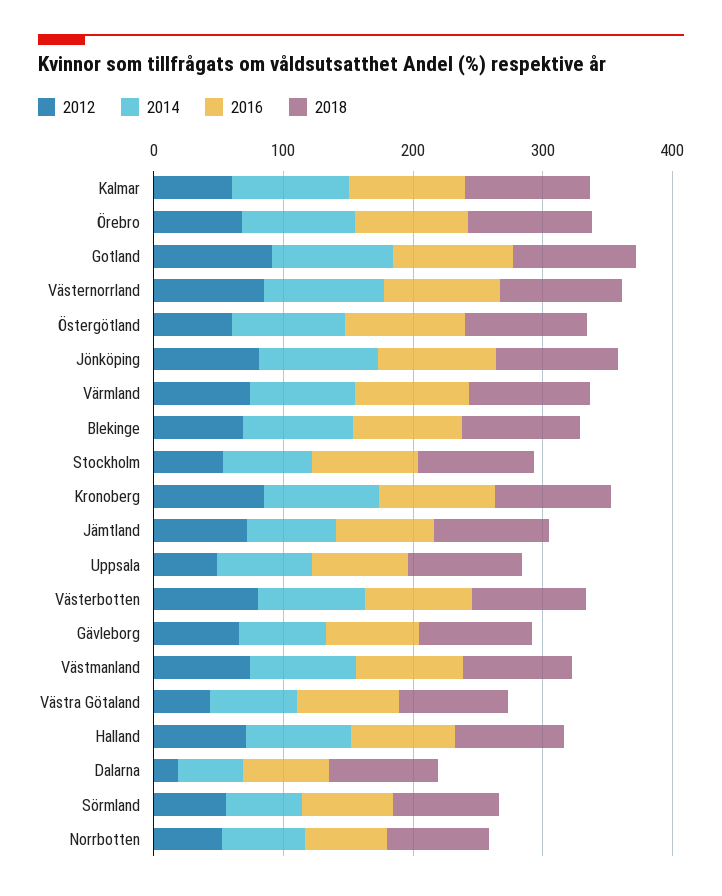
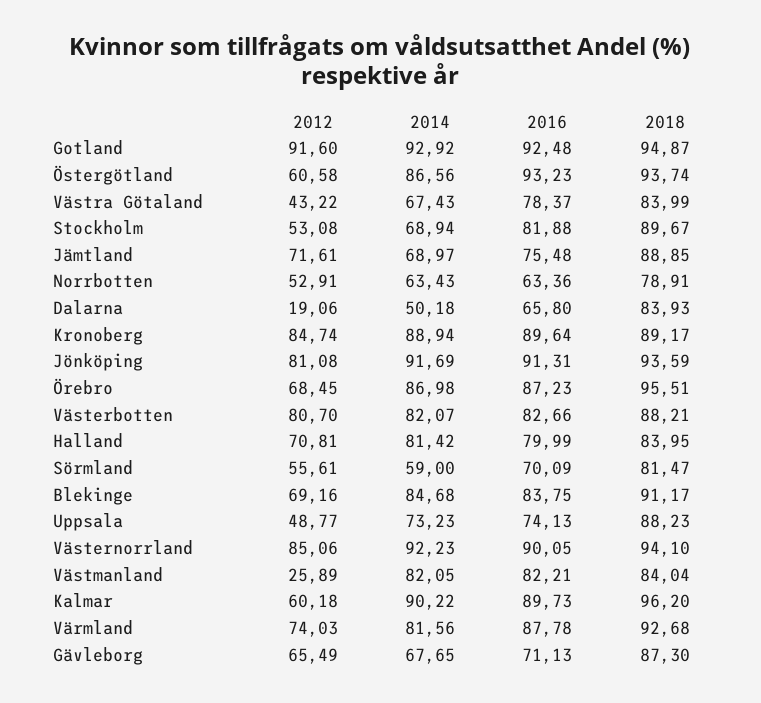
2012, Västmanland: 80 -> 25.89

